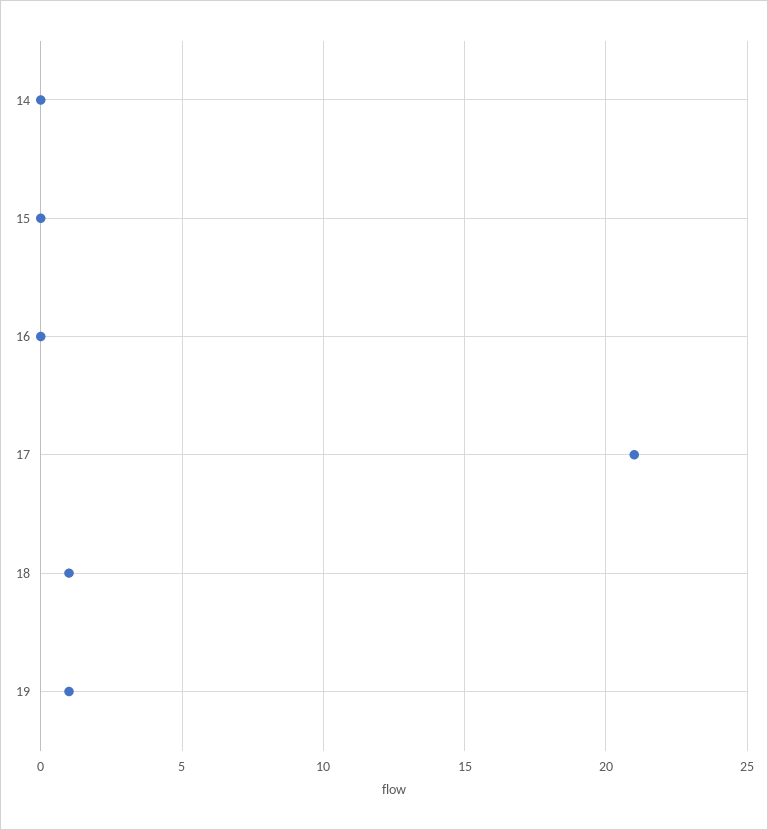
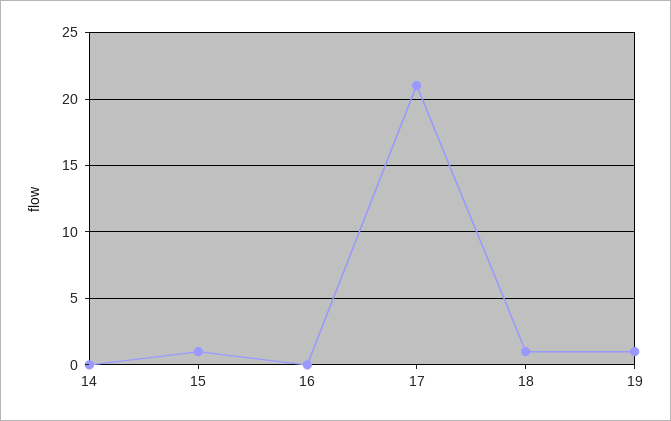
15: 0 -> 1

